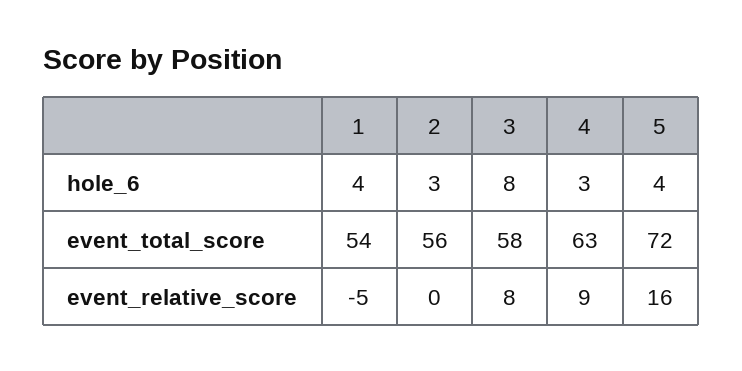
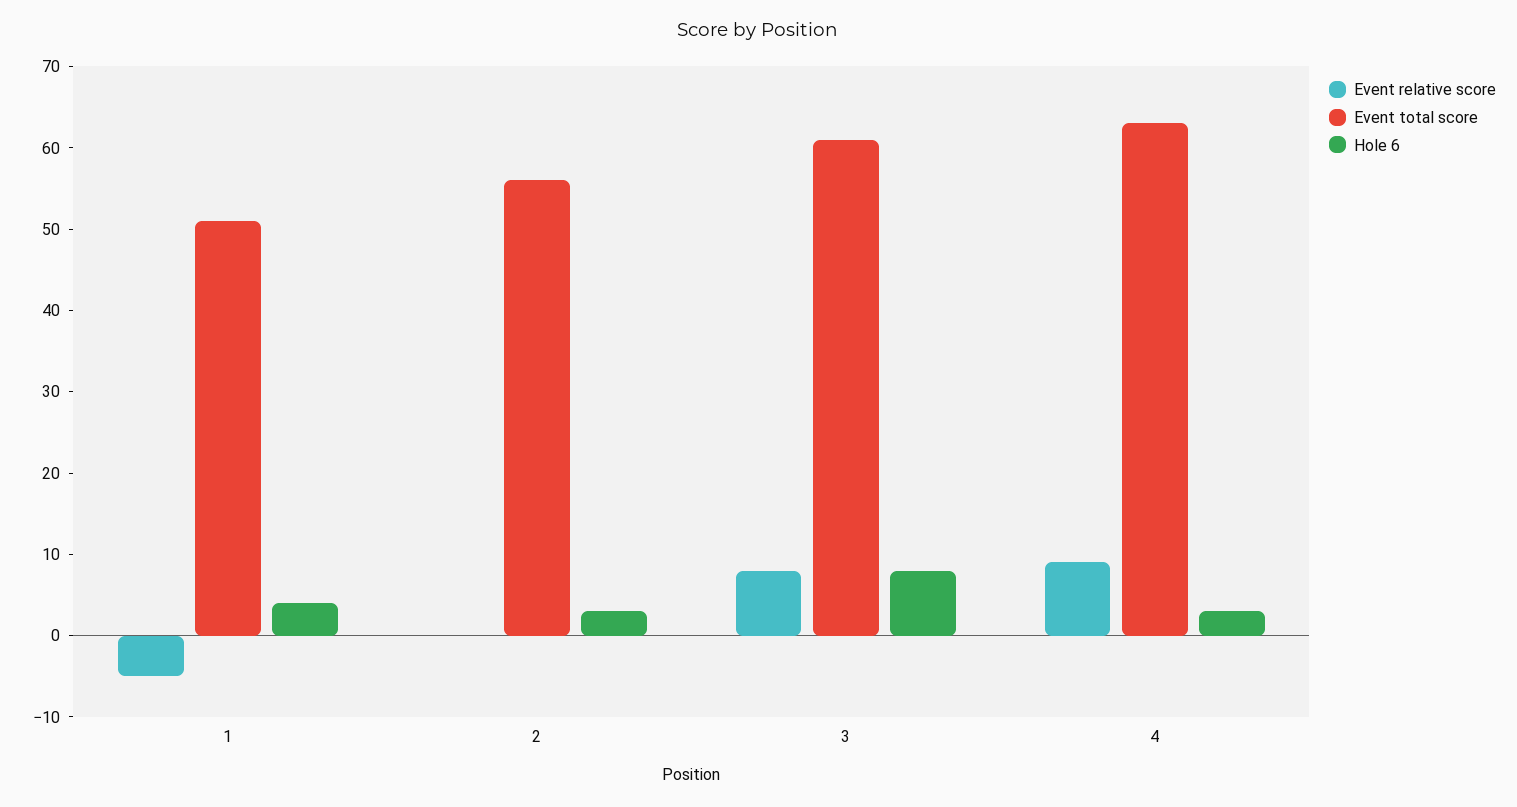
hole_6, 5: 4 -> none
event_total_score, 1: 54 -> 51
event_total_score, 3: 58 -> 61
event_total_score, 5: 72 -> none
event_relative_score, 5: 16 -> none

